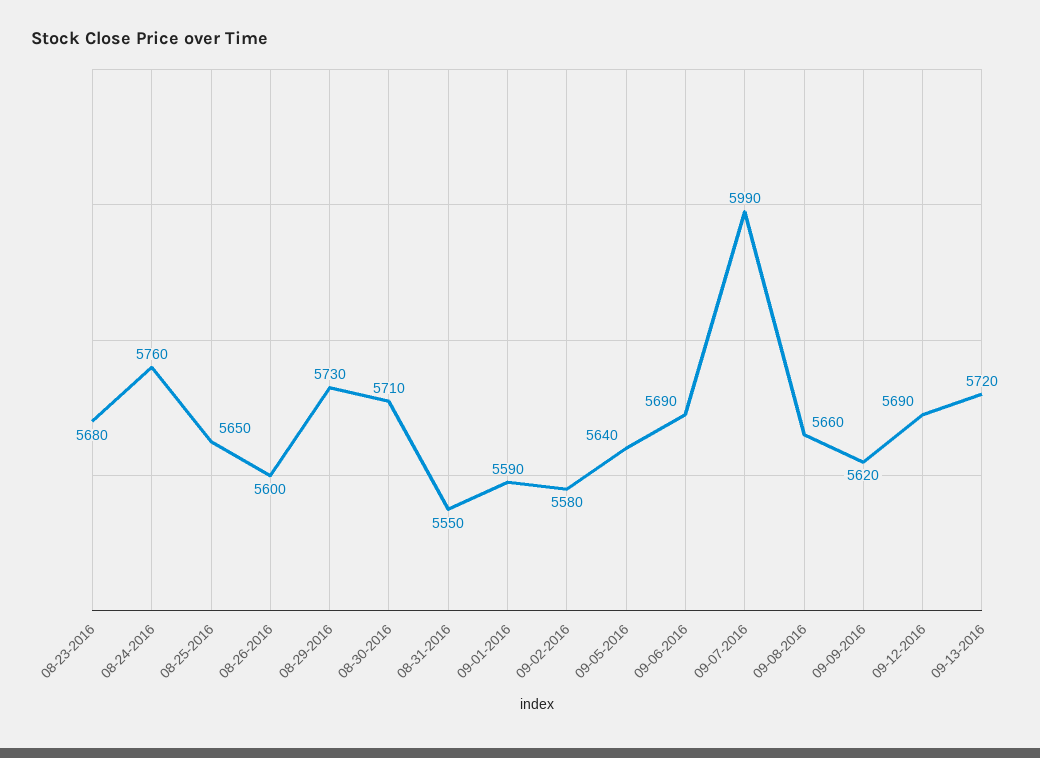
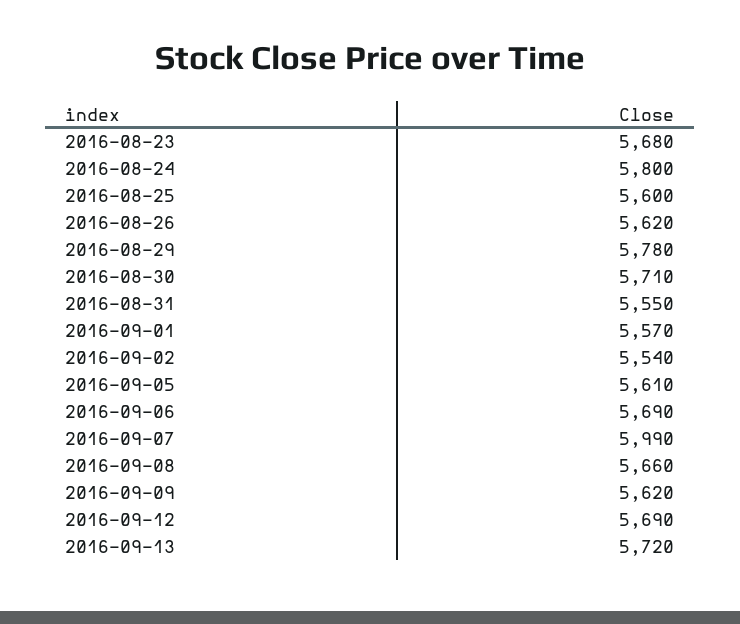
08-24-2016: 5760 -> 5800
08-25-2016: 5650 -> 5600
08-26-2016: 5600 -> 5620
08-29-2016: 5730 -> 5780
09-01-2016: 5590 -> 5570
09-02-2016: 5580 -> 5540
09-05-2016: 5640 -> 5610

